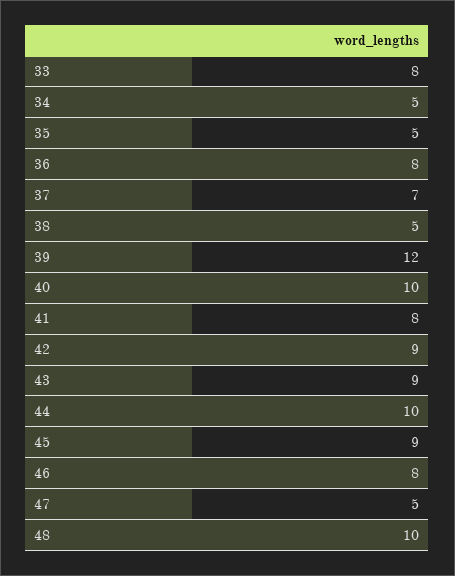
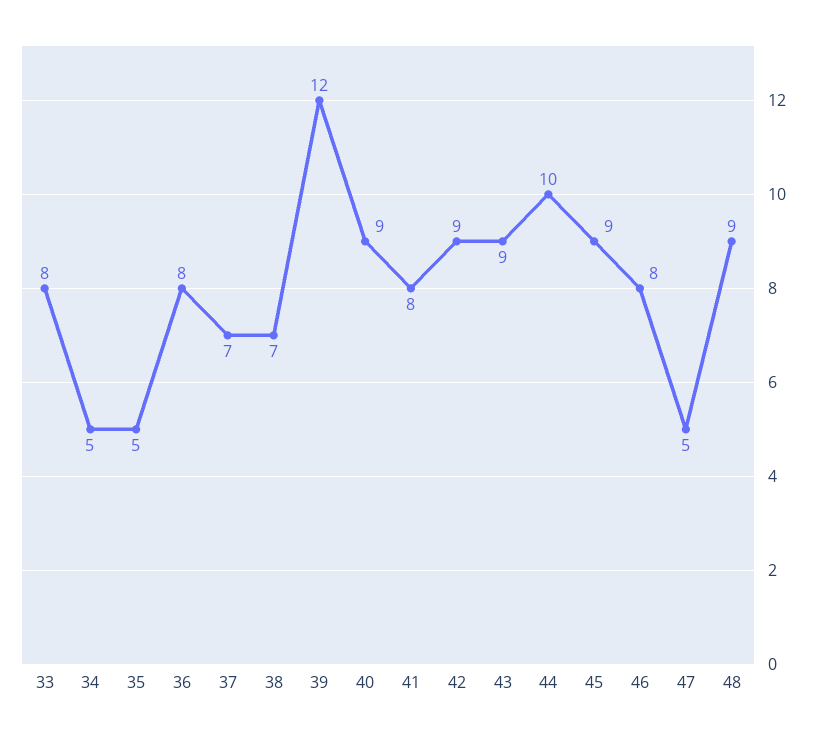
38: 5 -> 7
40: 10 -> 9
48: 10 -> 9

